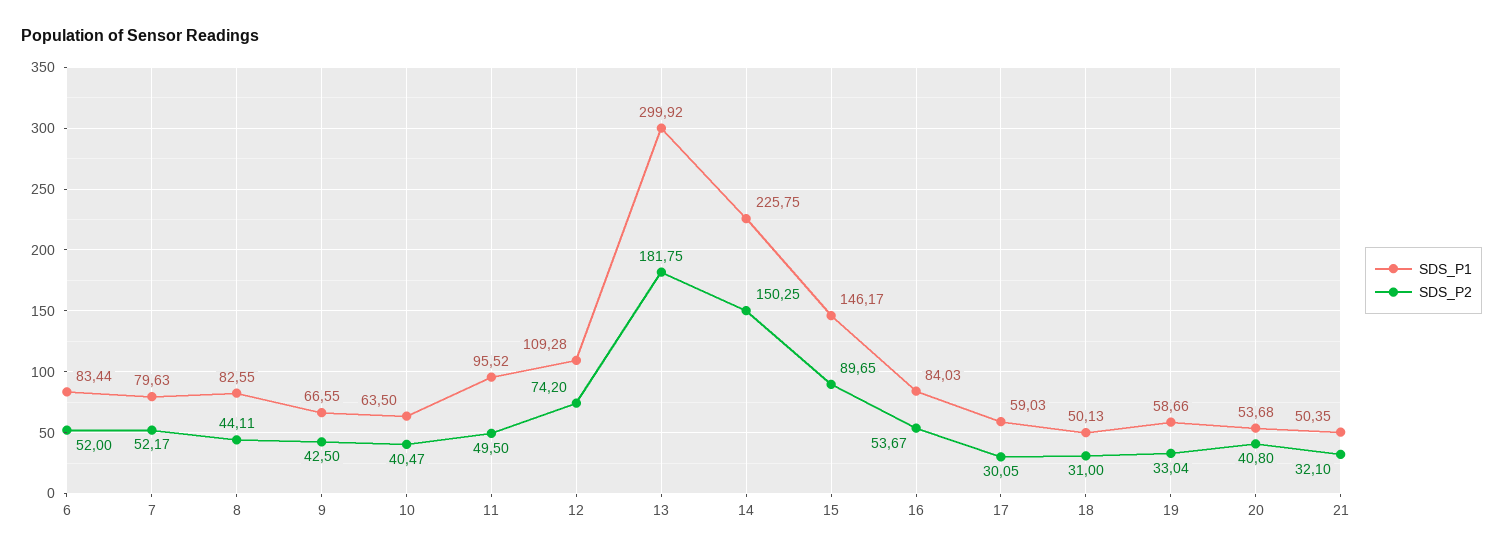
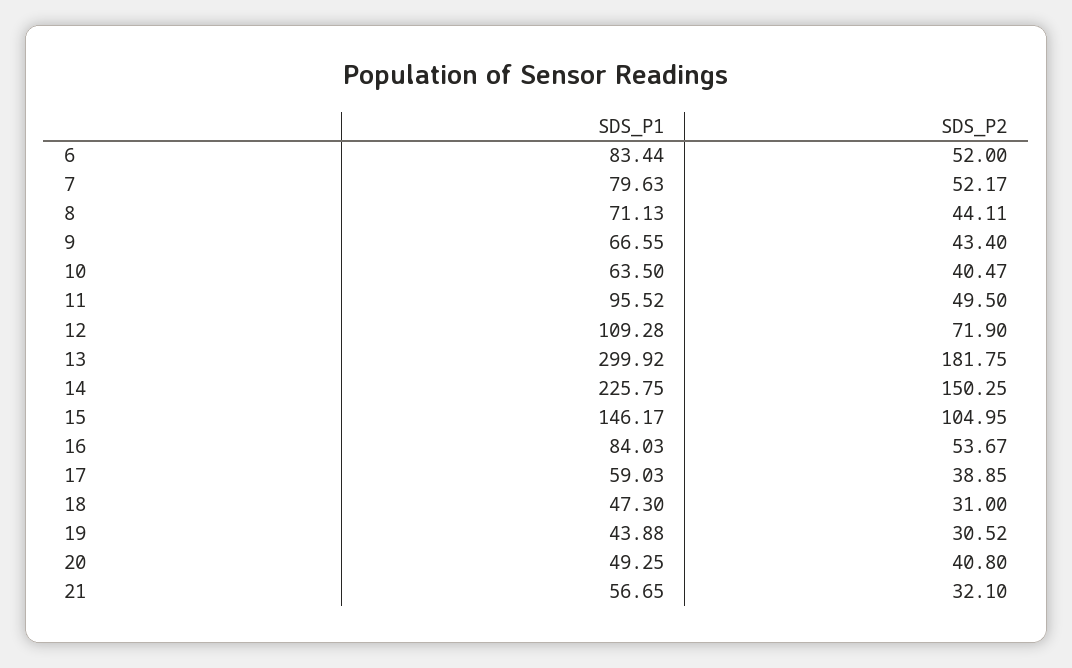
SDS_P1, 8: 82.55 -> 71.13
SDS_P2, 9: 42.5 -> 43.4
SDS_P2, 12: 74.2 -> 71.9
SDS_P2, 15: 89.65 -> 104.95
SDS_P2, 17: 30.05 -> 38.85
SDS_P1, 18: 50.13 -> 47.3
SDS_P1, 19: 58.66 -> 43.88
SDS_P2, 19: 33.04 -> 30.52
SDS_P1, 20: 53.68 -> 49.25
SDS_P1, 21: 50.35 -> 56.65

